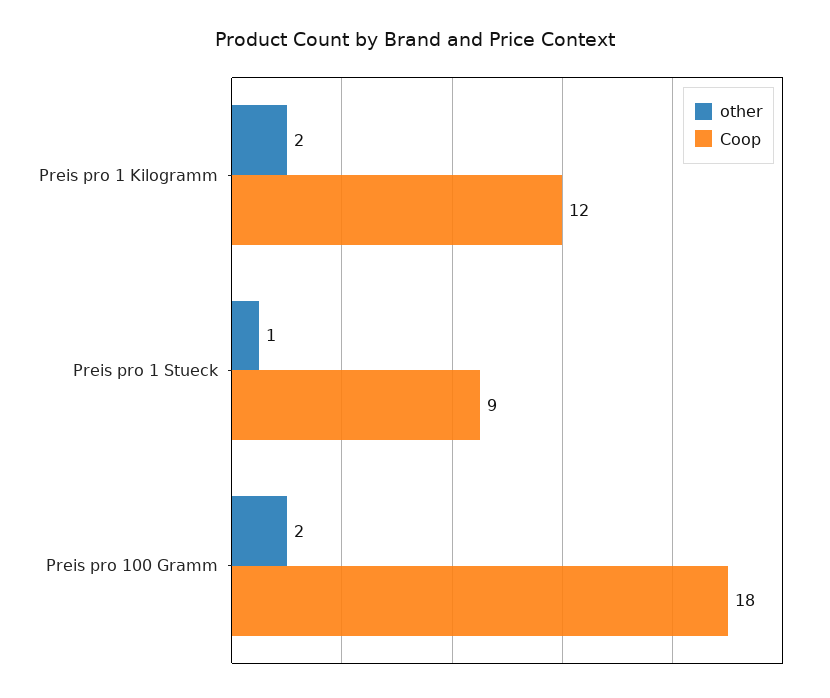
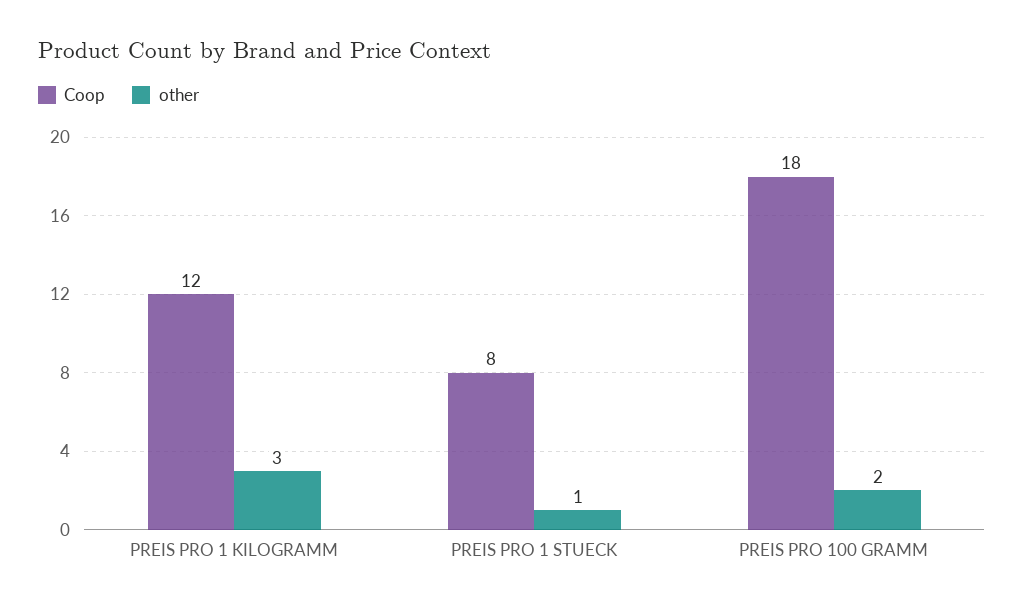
other, Preis pro 1 Kilogramm: 2 -> 3
Coop, Preis pro 1 Stueck: 9 -> 8

